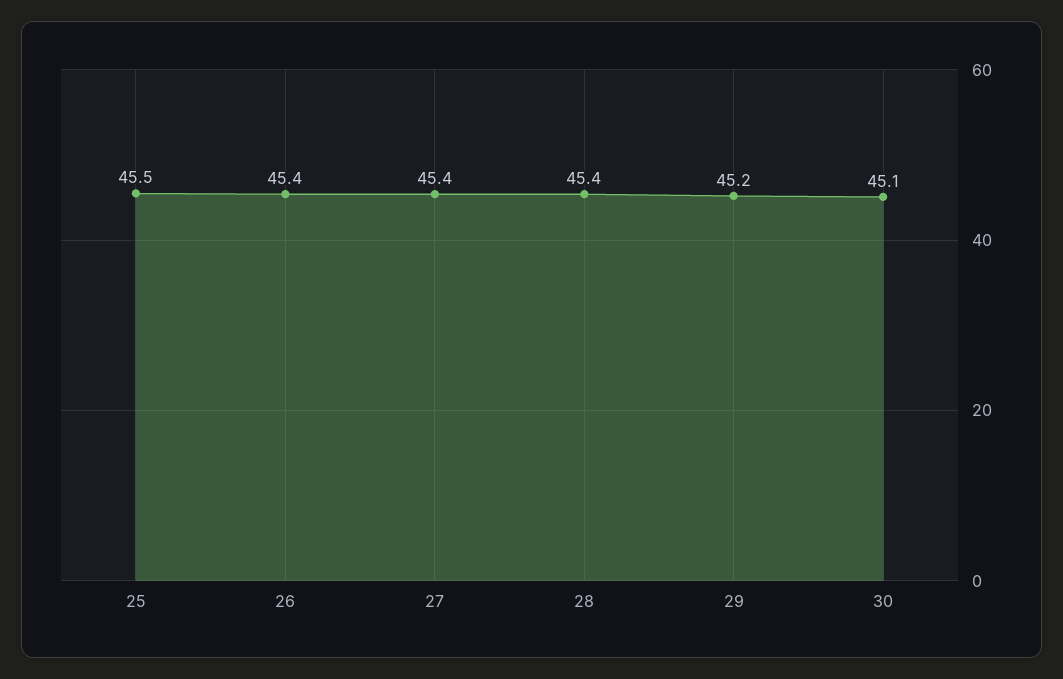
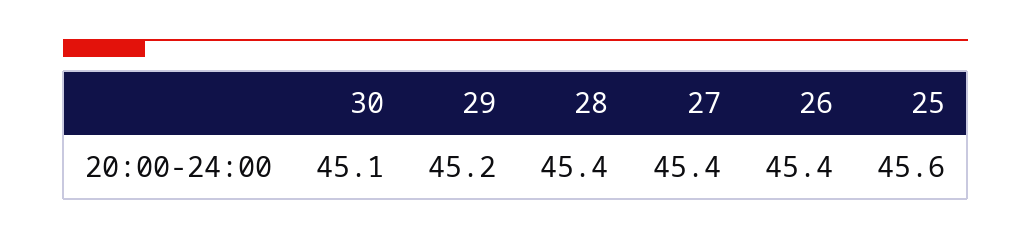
25: 45.5 -> 45.6

